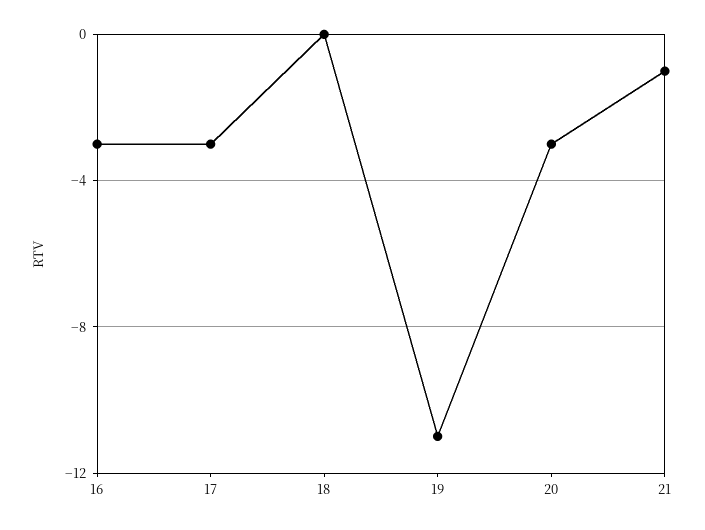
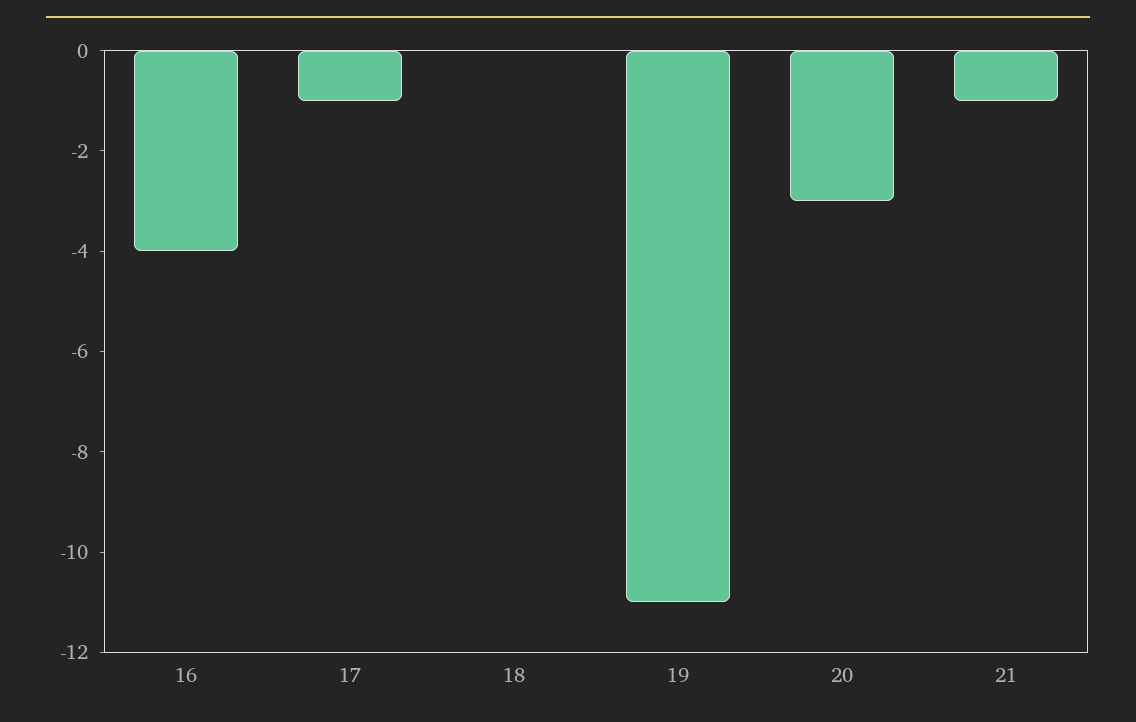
16: -3 -> -4
17: -3 -> -1

